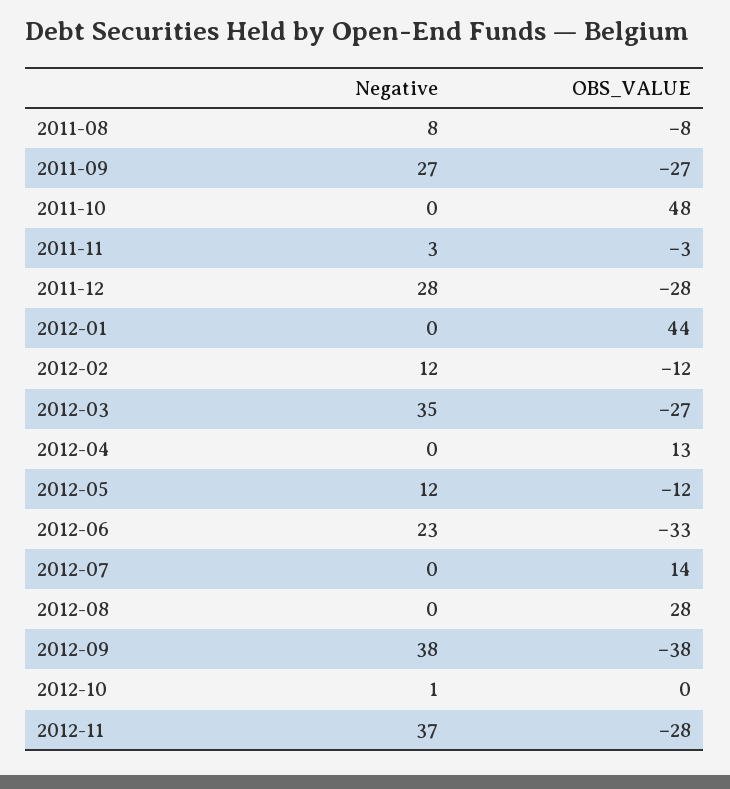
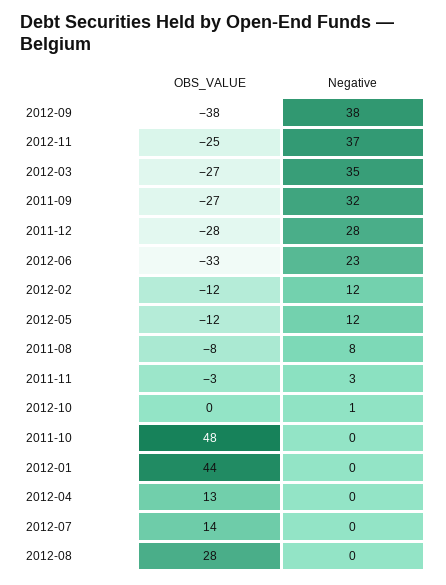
Negative, 2011-09: 27 -> 32
OBS_VALUE, 2012-11: -28 -> -25

